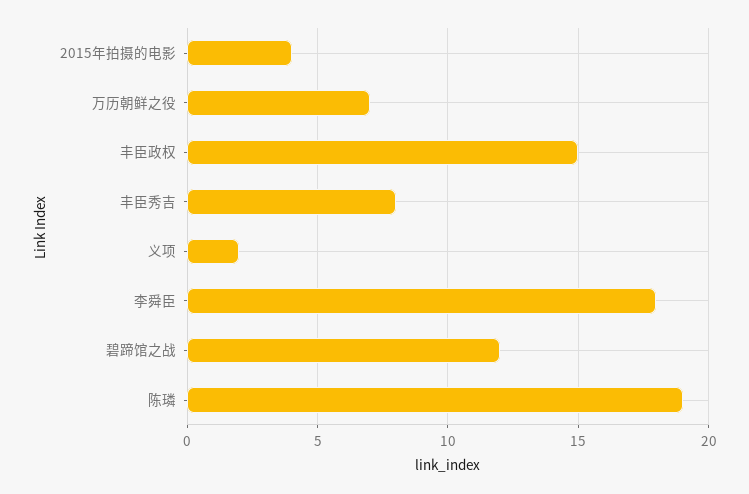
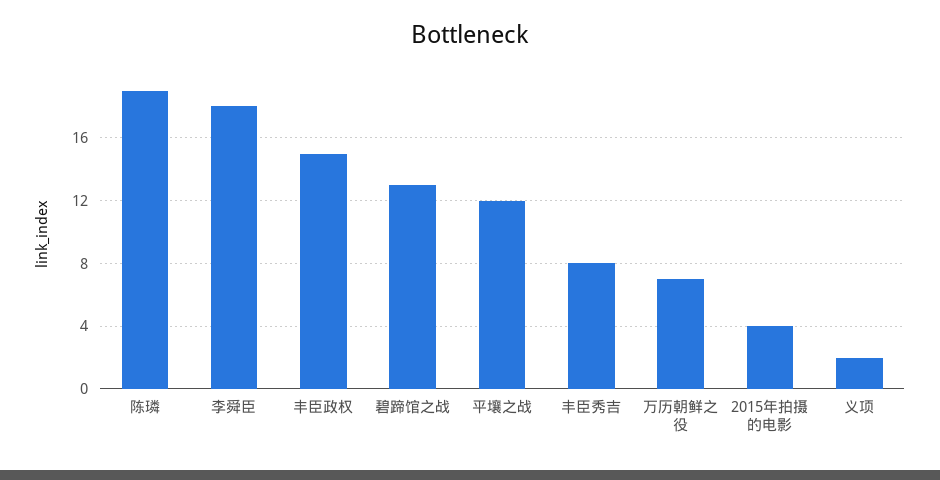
碧蹄馆之战: 12 -> 13
平壤之战: none -> 12

